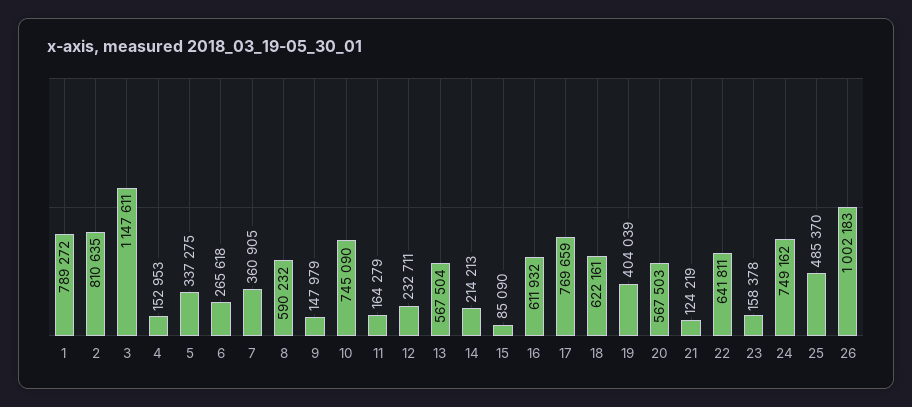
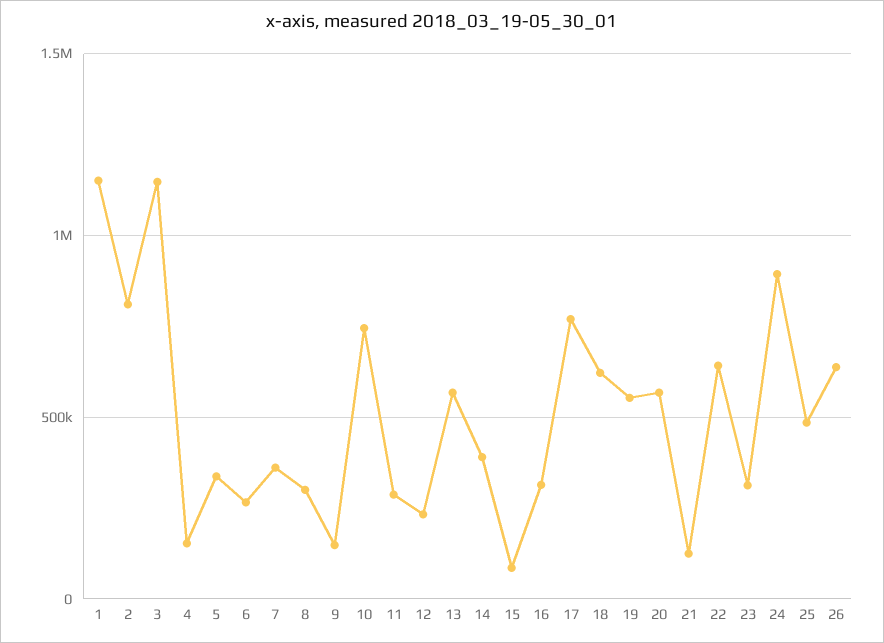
1: 789272 -> 1150000
8: 590232 -> 300000
11: 164279 -> 300000
14: 214213 -> 400000
16: 611932 -> 300000
19: 404039 -> 550000
23: 158378 -> 300000
24: 749162 -> 900000
26: 1002183 -> 650000

